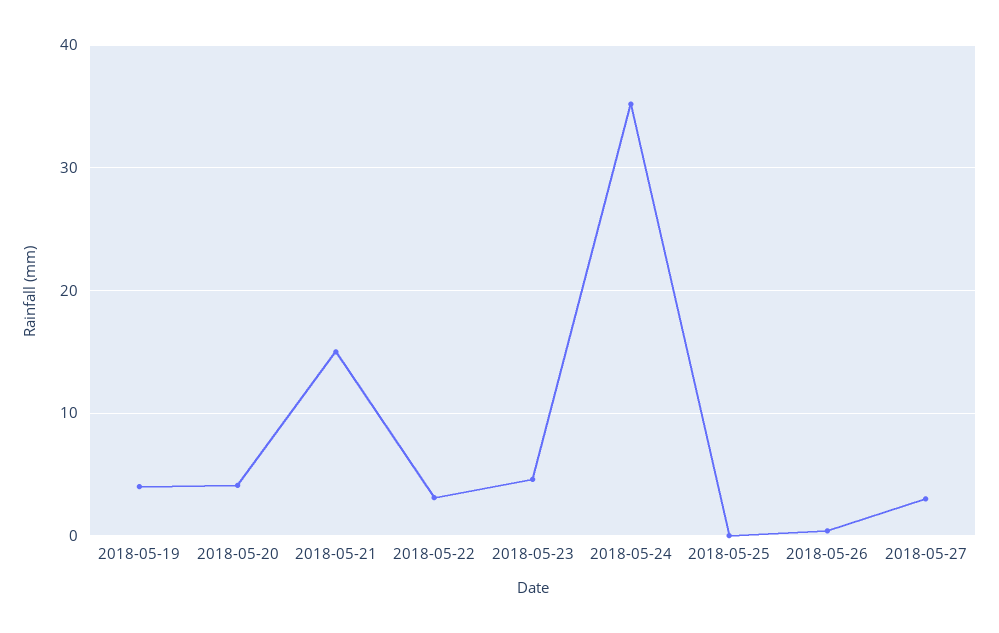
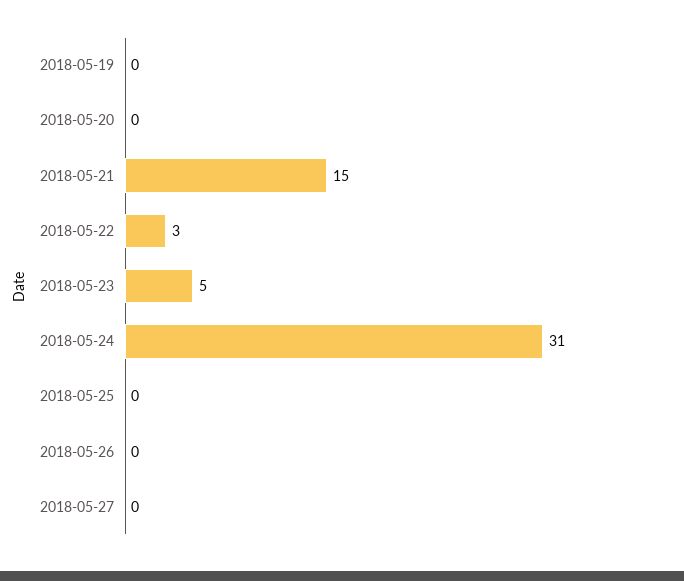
2018-05-19: 4 -> 0
2018-05-20: 4 -> 0
2018-05-24: 35 -> 31
2018-05-27: 3 -> 0

